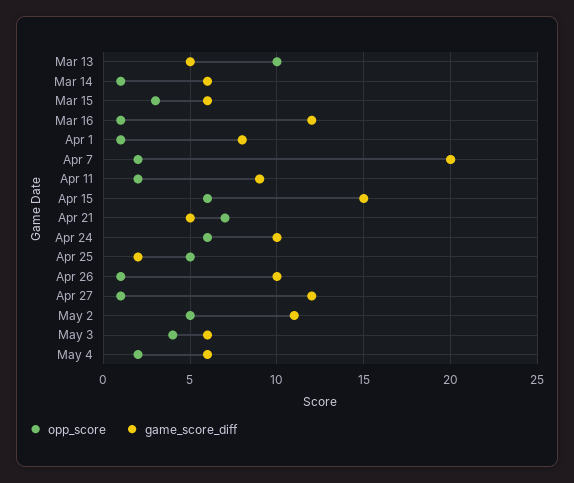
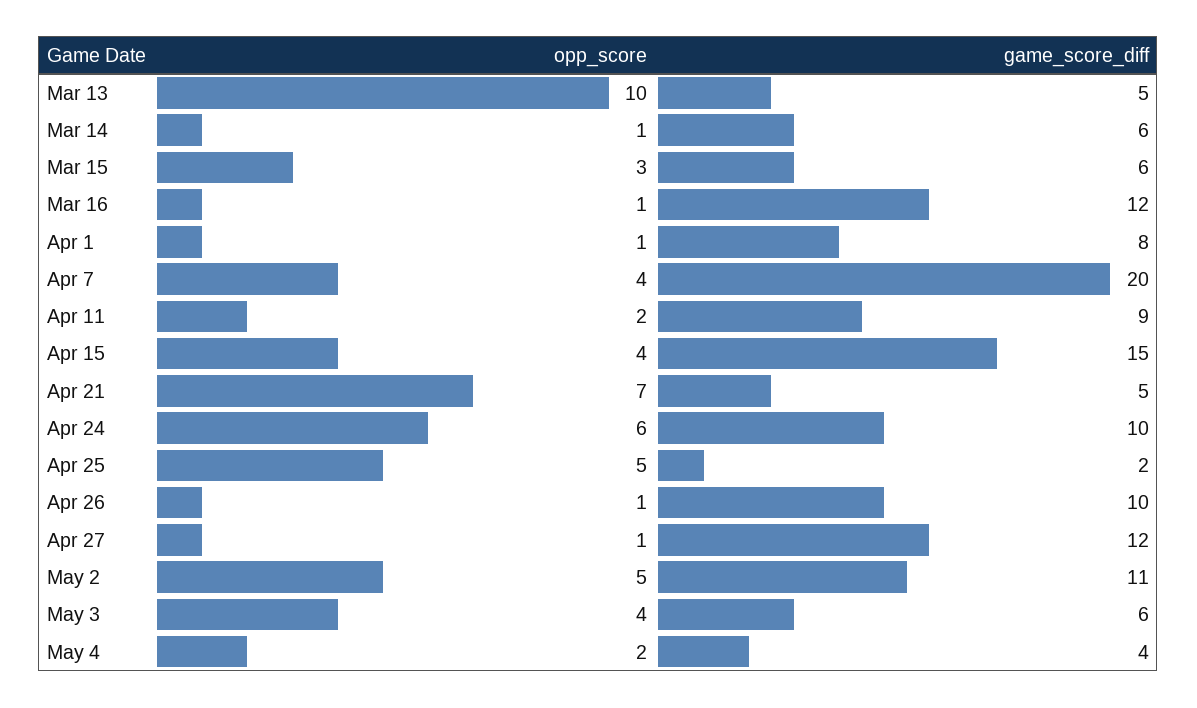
opp_score, Apr 7: 2 -> 4
opp_score, Apr 15: 6 -> 4
game_score_diff, May 4: 6 -> 4

